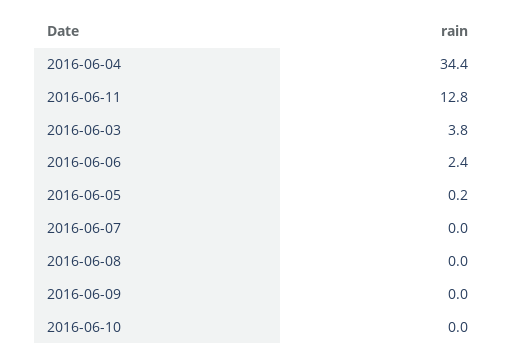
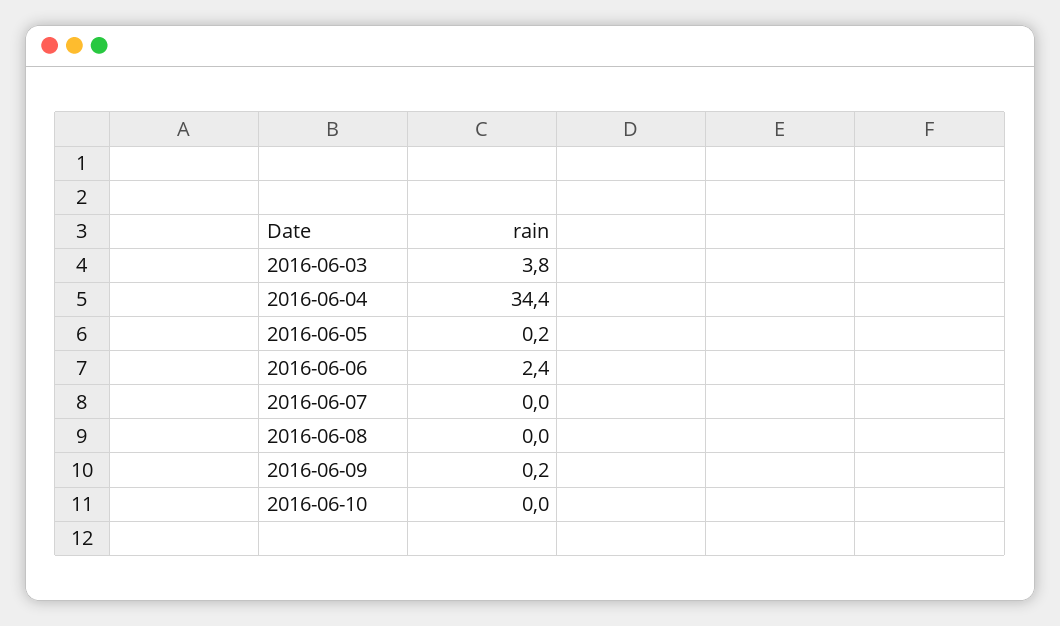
2016-06-11: 12.8 -> none
2016-06-09: 0 -> 0.2

